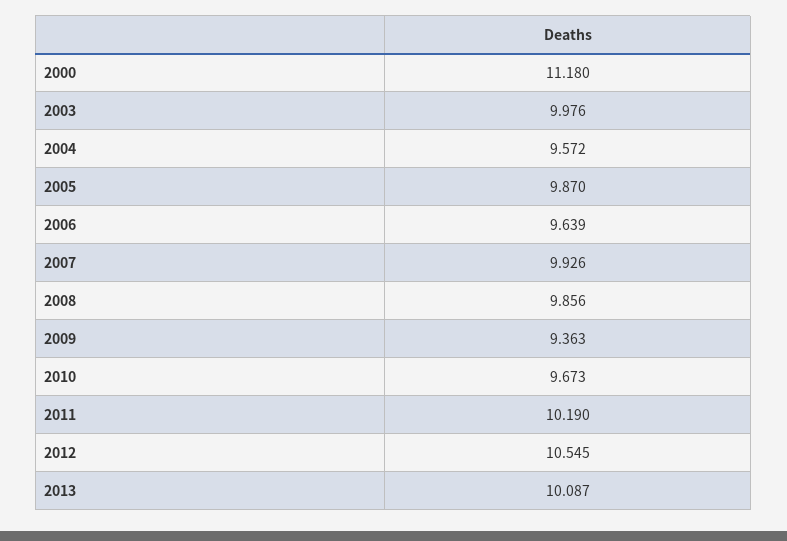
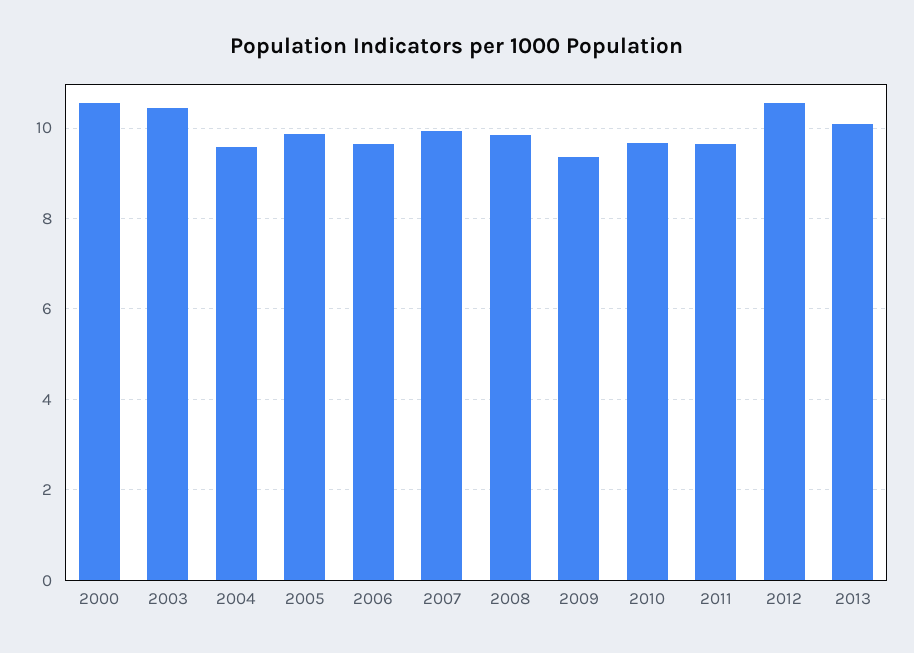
2000: 11.18 -> 10.6
2003: 9.976 -> 10.4
2011: 10.19 -> 9.6

